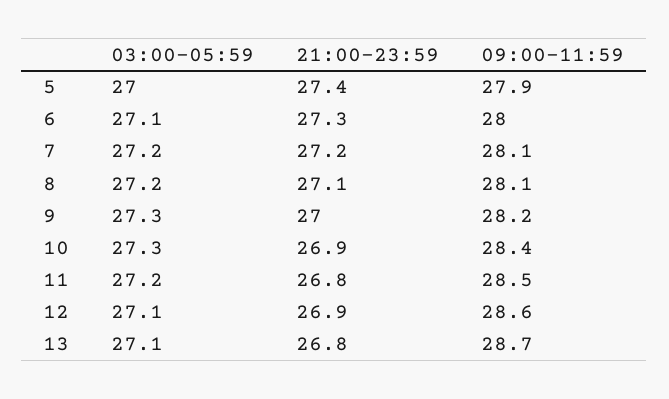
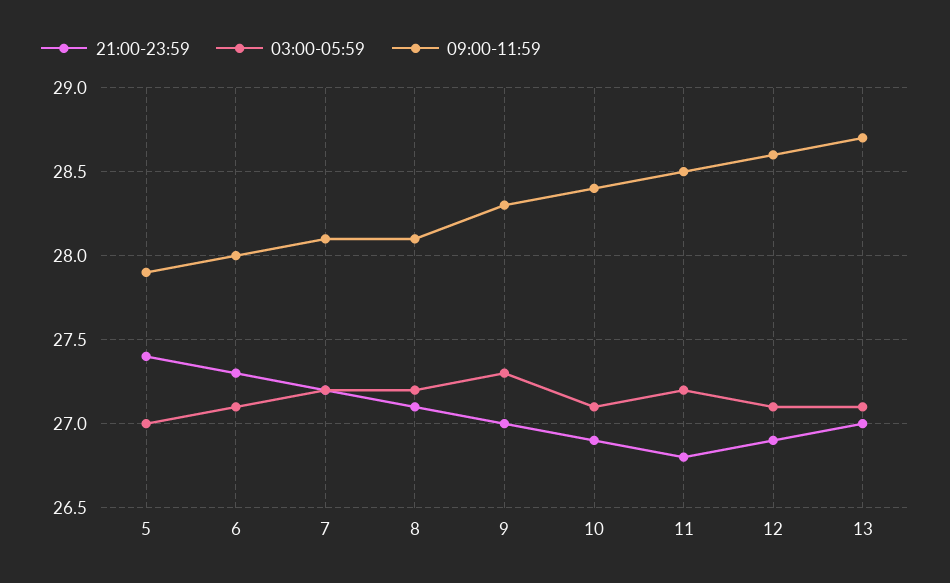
09:00-11:59, 9: 28.2 -> 28.3
03:00-05:59, 10: 27.3 -> 27.1
21:00-23:59, 13: 26.8 -> 27

